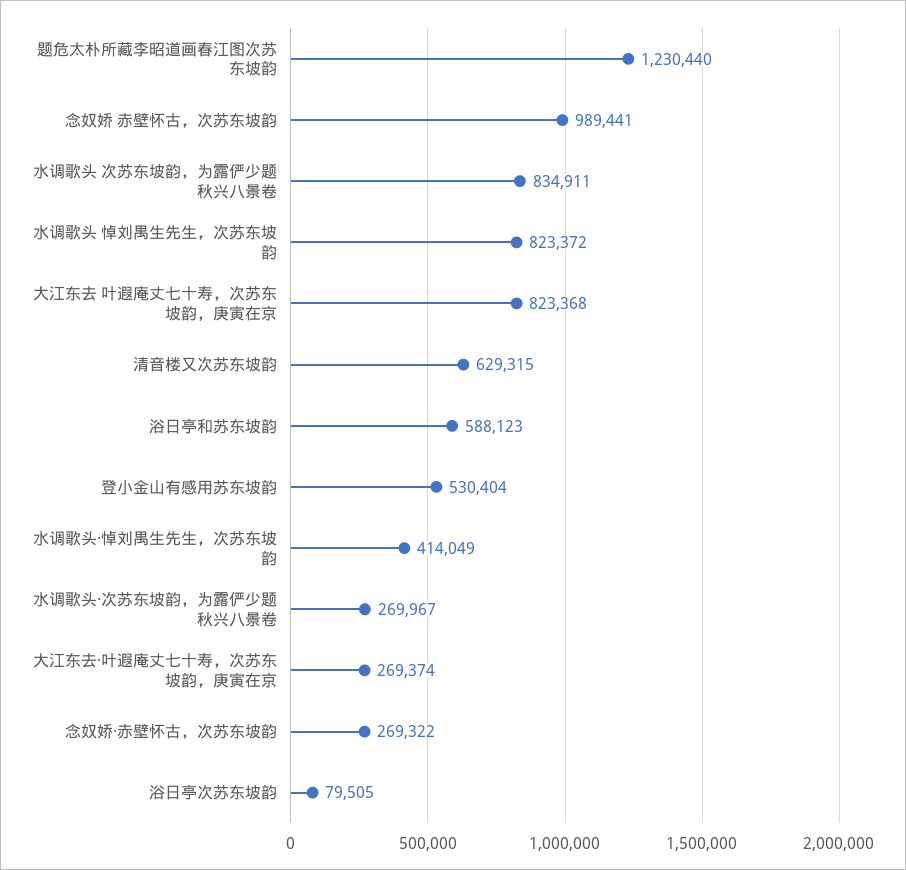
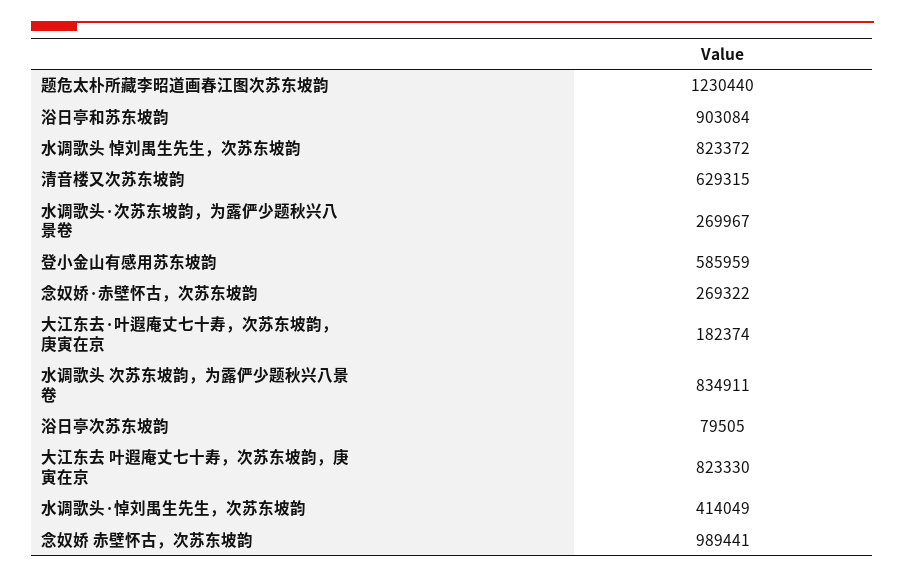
大江东去 叶遐庵丈七十寿，次苏东坡韵，庚寅在京: 823368 -> 823330
浴日亭和苏东坡韵: 588123 -> 903084
登小金山有感用苏东坡韵: 530404 -> 585959
大江东去·叶遐庵丈七十寿，次苏东坡韵，庚寅在京: 269374 -> 182374

